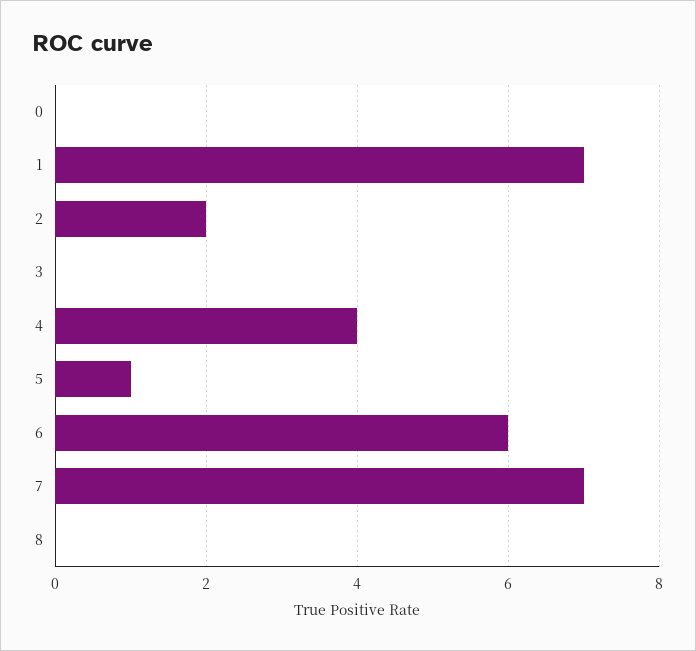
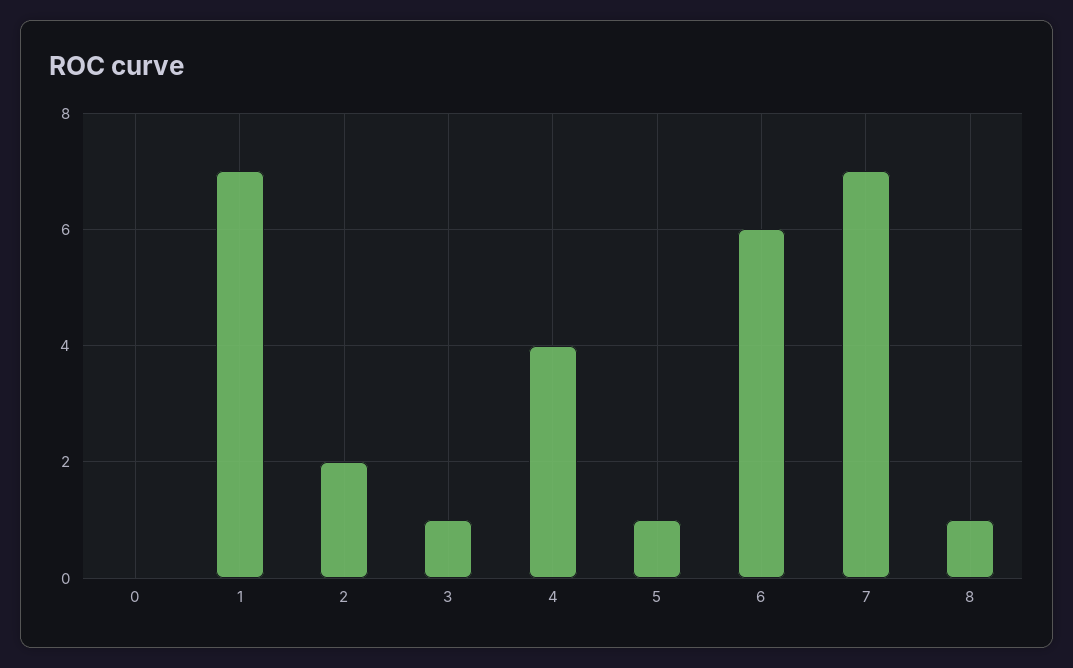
3: 0 -> 1
8: 0 -> 1

